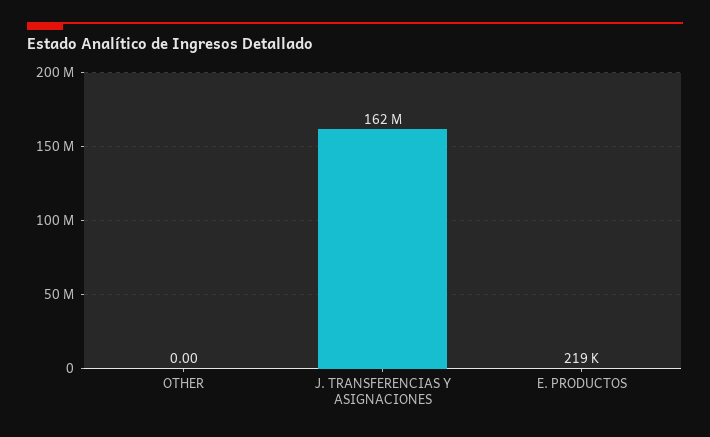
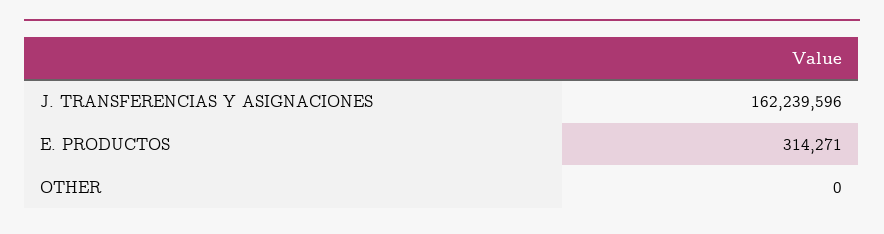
E. PRODUCTOS: 219000 -> 314271

